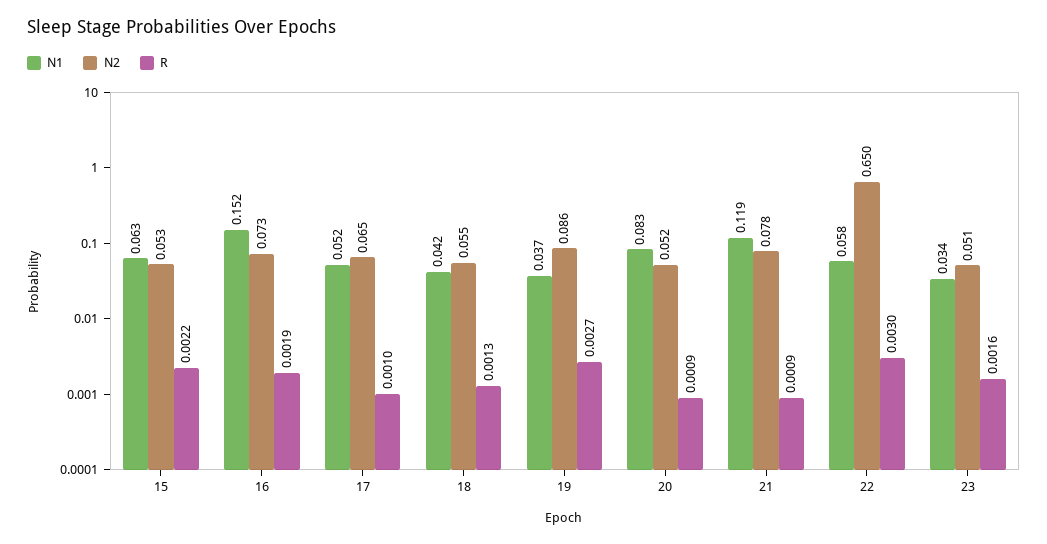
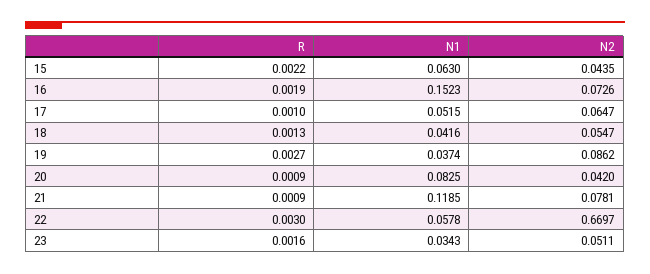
N2, 15: 0.053 -> 0.0435
N2, 20: 0.052 -> 0.042
N2, 22: 0.65 -> 0.6697

